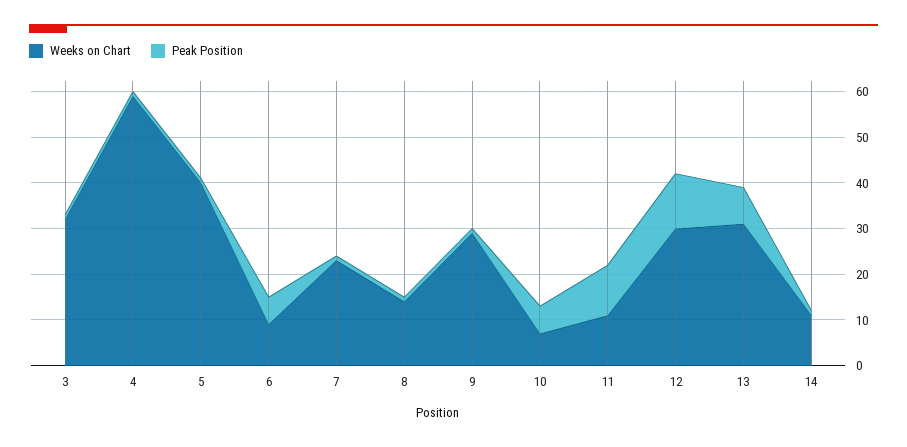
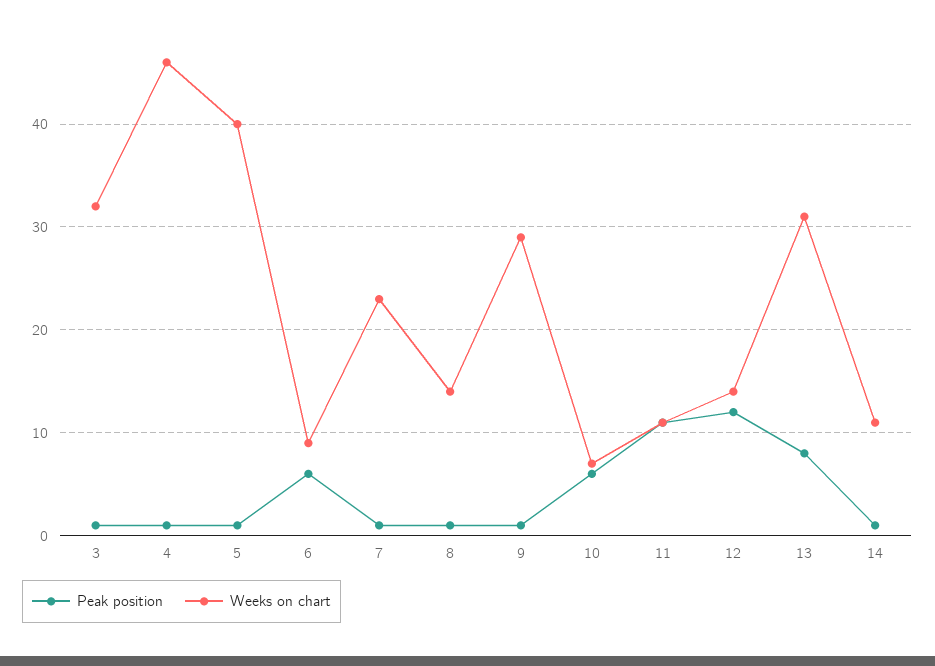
Weeks on Chart, 4: 60 -> 46
Weeks on Chart, 12: 30 -> 14

